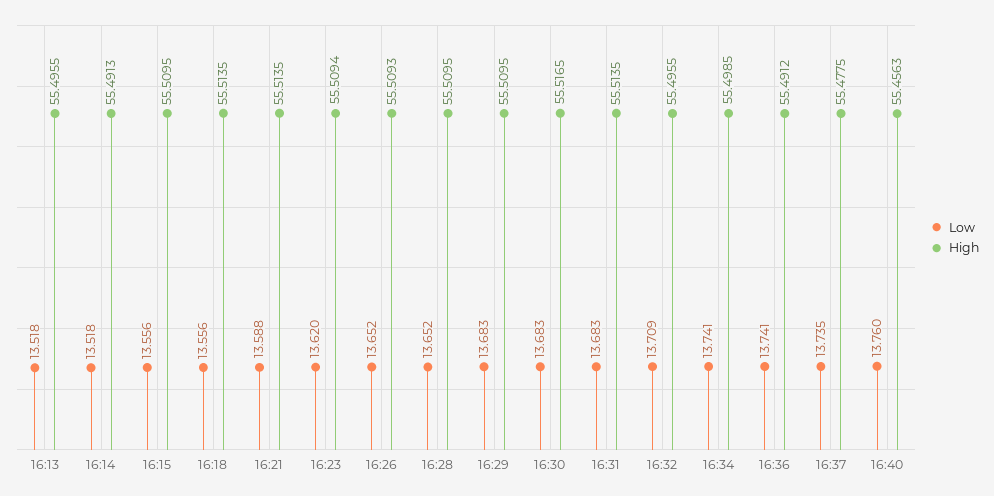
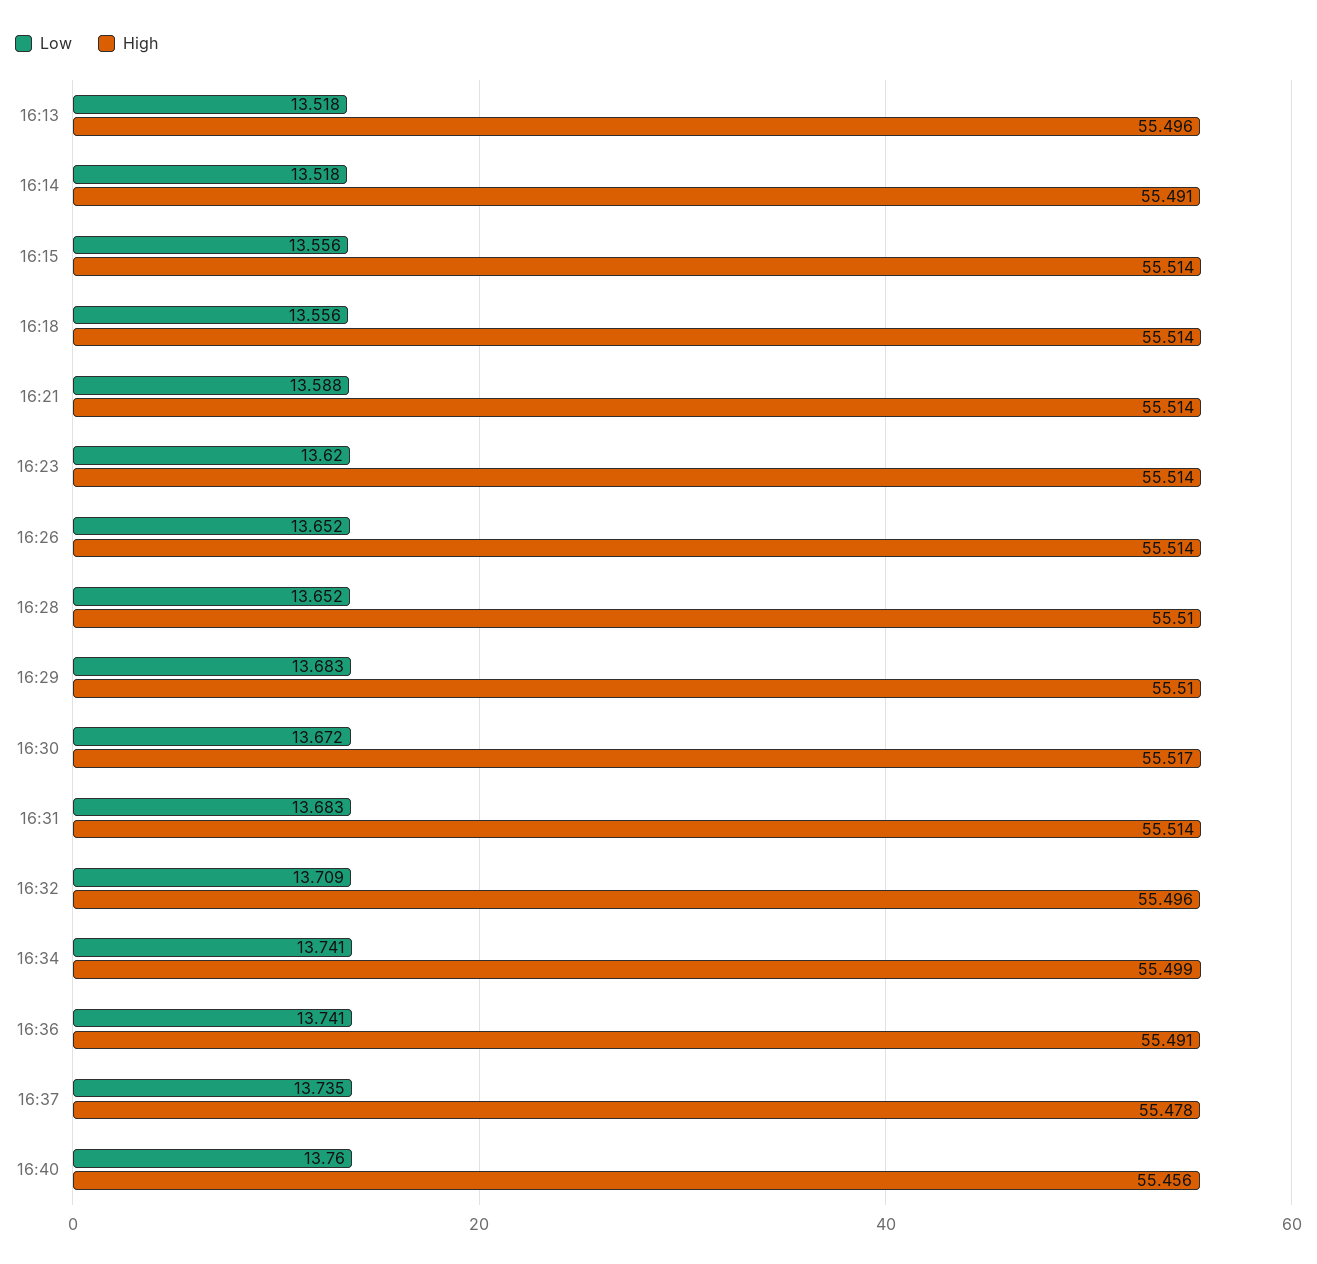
High, 16:15: 55.5095 -> 55.514
High, 16:23: 55.5094 -> 55.514
High, 16:26: 55.5093 -> 55.514
Low, 16:30: 13.683 -> 13.672

